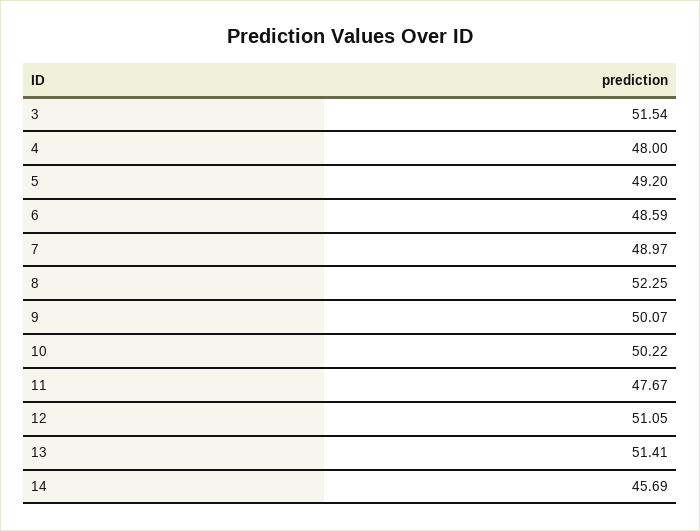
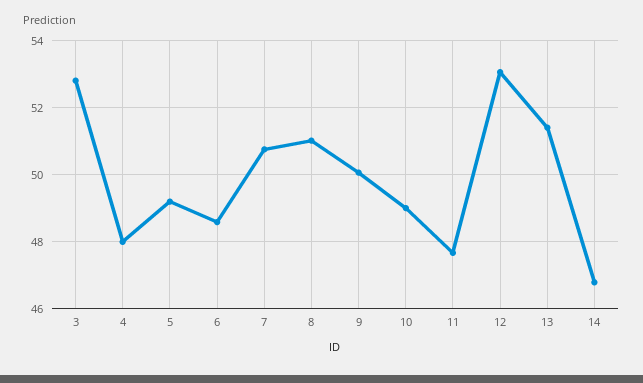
3: 51.54 -> 52.8
7: 48.97 -> 50.8
8: 52.25 -> 51
10: 50.22 -> 49
12: 51.05 -> 53
14: 45.69 -> 46.8

